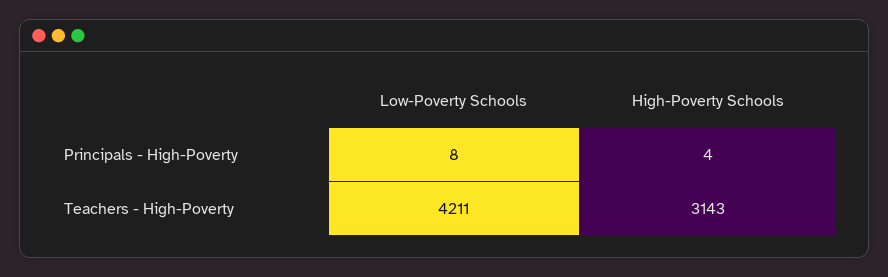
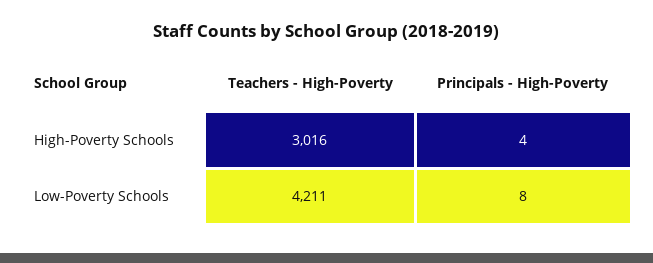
High-Poverty Schools, Teachers - High-Poverty: 3143 -> 3016

